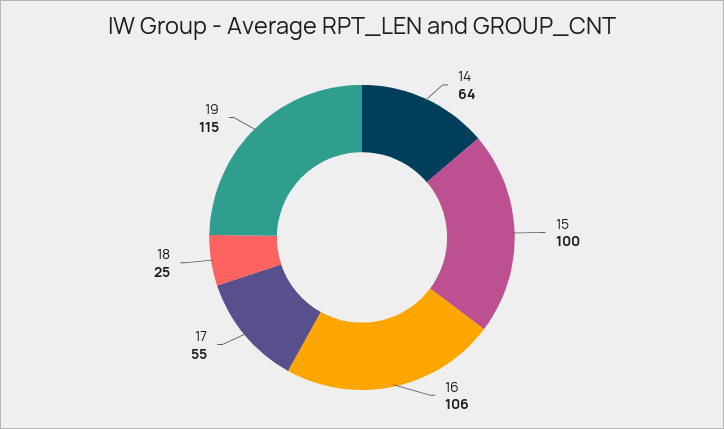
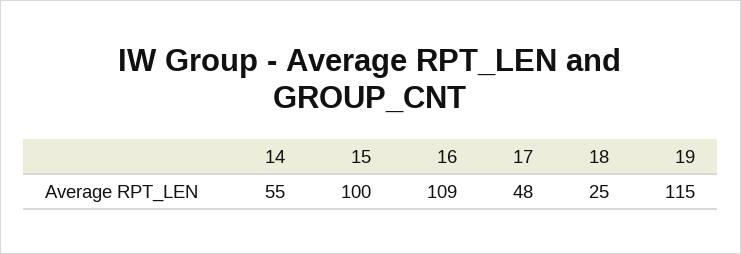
14: 64 -> 55
16: 106 -> 109
17: 55 -> 48

